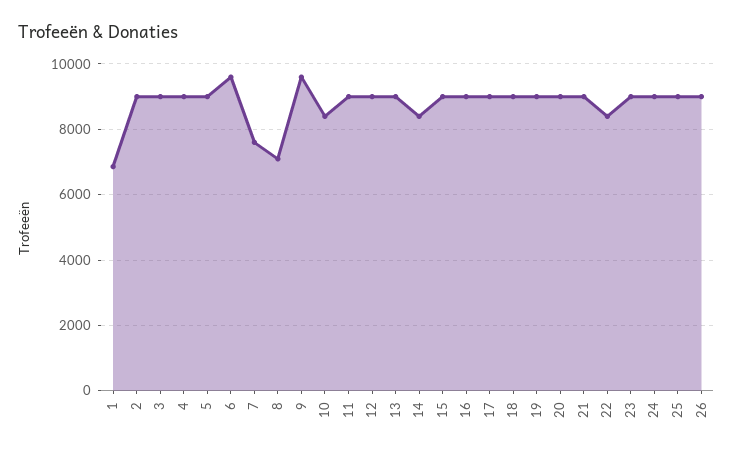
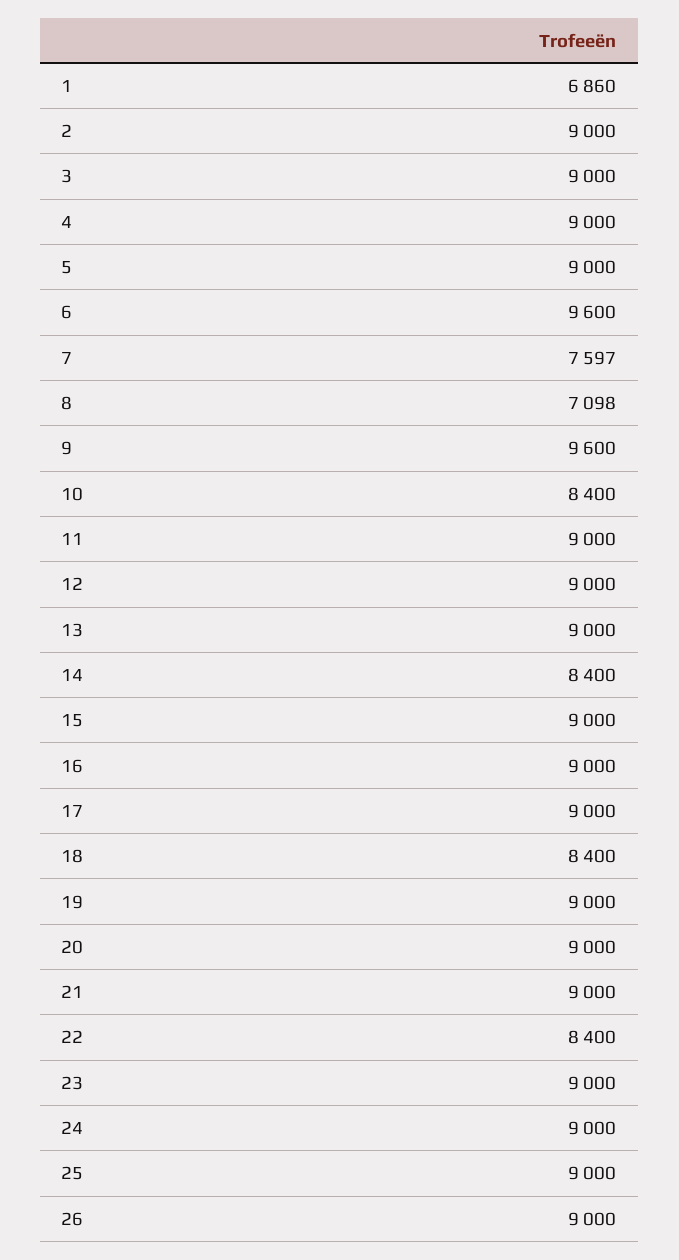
18: 9000 -> 8400

